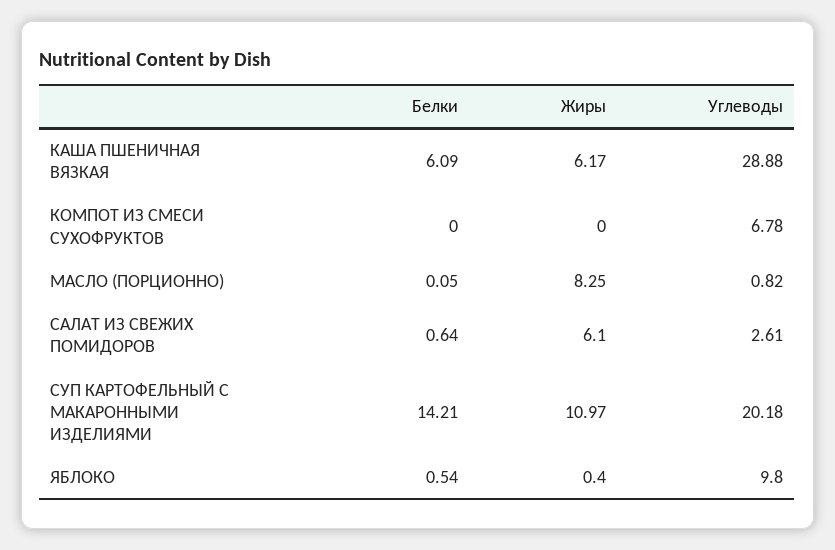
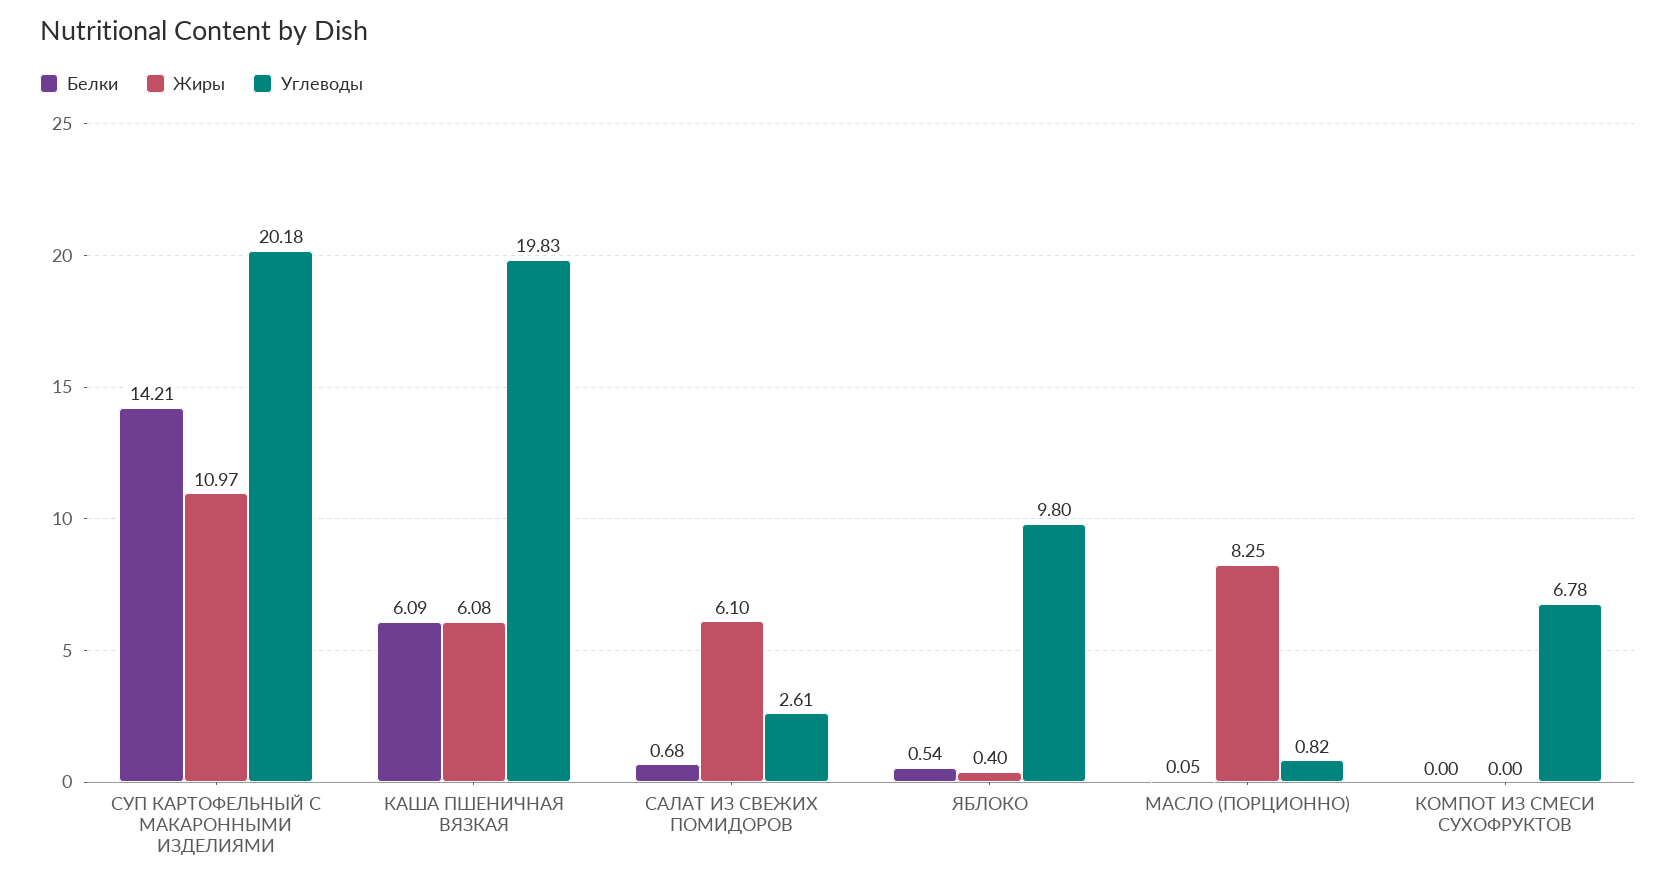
Жиры, КАША ПШЕНИЧНАЯ ВЯЗКАЯ: 6.17 -> 6.08
Углеводы, КАША ПШЕНИЧНАЯ ВЯЗКАЯ: 28.88 -> 19.83
Белки, САЛАТ ИЗ СВЕЖИХ ПОМИДОРОВ: 0.64 -> 0.68

